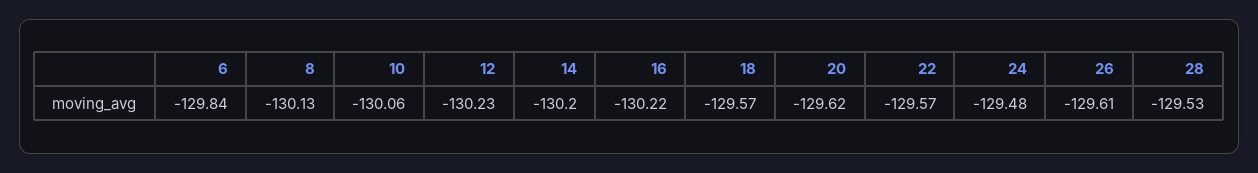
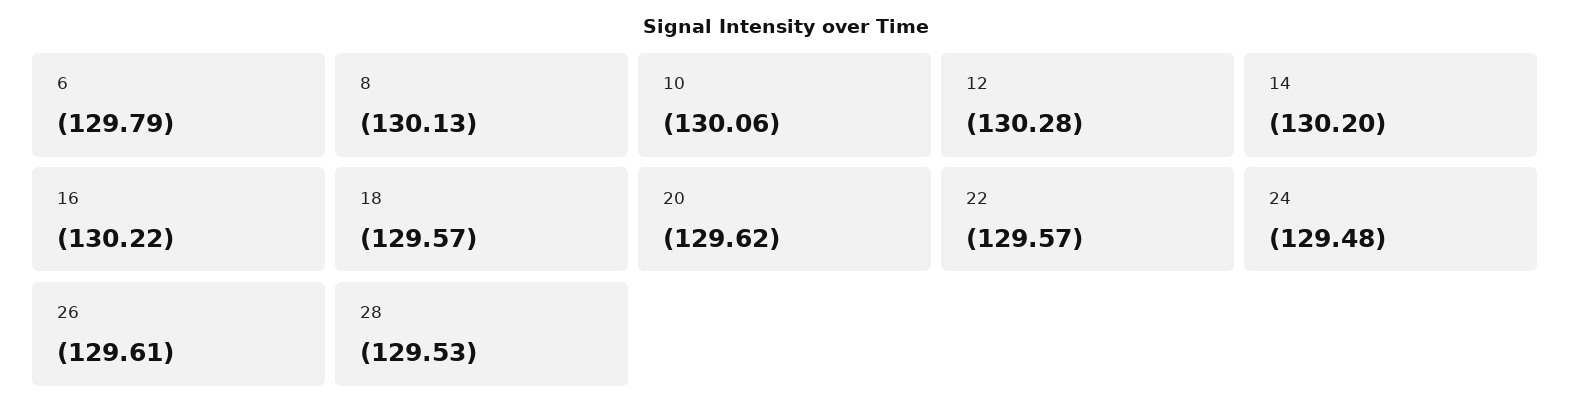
6: -129.84 -> -129.79
12: -130.23 -> -130.28

